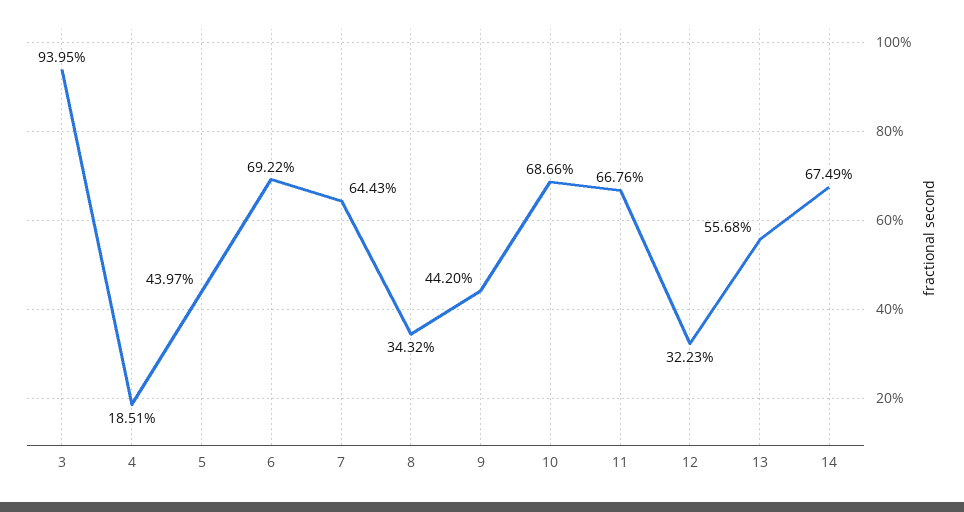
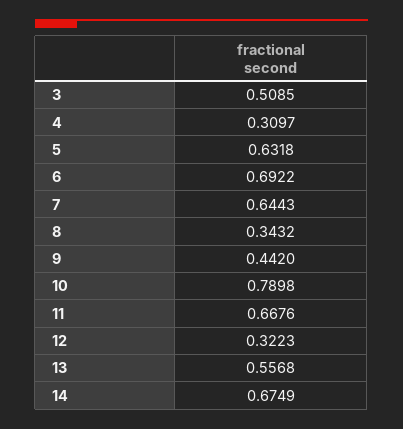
3: 0.9395 -> 0.5085
4: 0.1851 -> 0.3097
5: 0.4397 -> 0.6318
10: 0.6866 -> 0.7898

